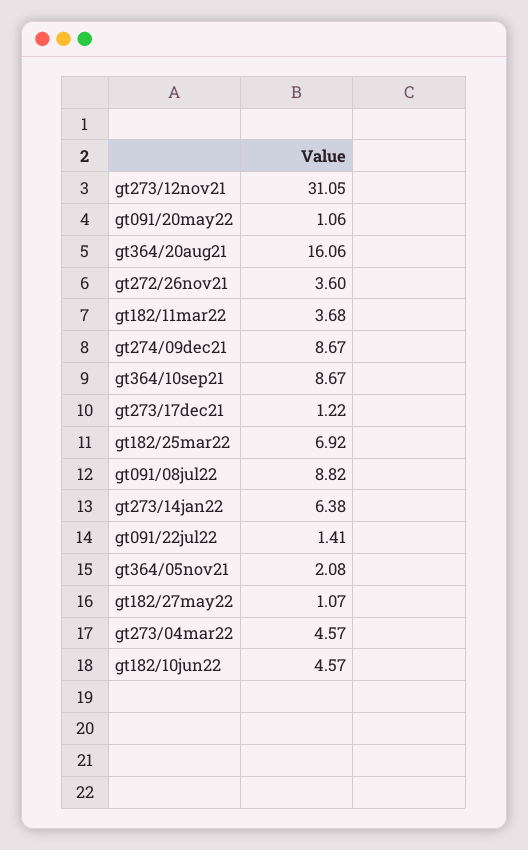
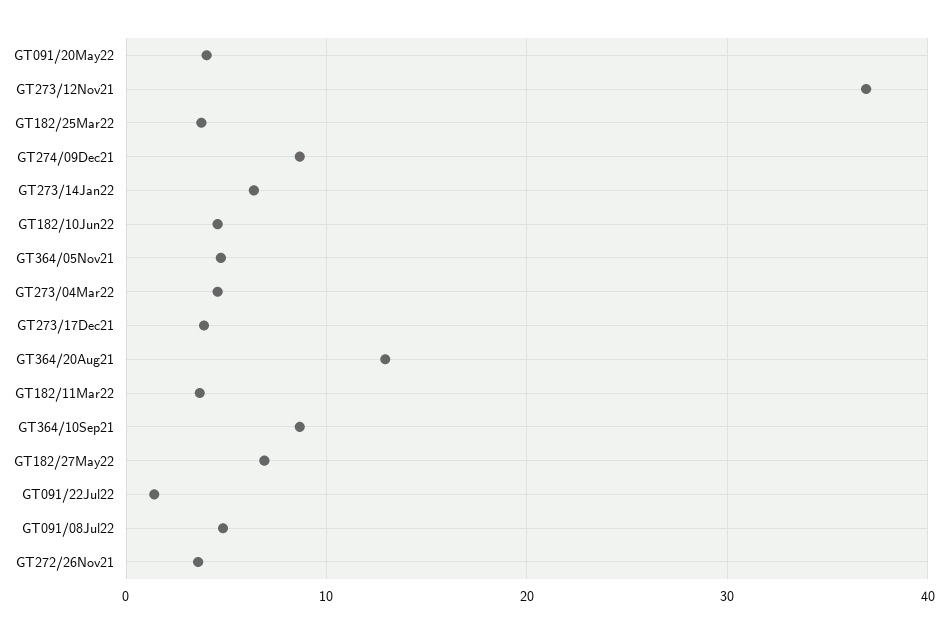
gt273/12nov21: 31.05 -> 37
gt091/20may22: 1.06 -> 4
gt364/20aug21: 16.06 -> 13
gt273/17dec21: 1.22 -> 4
gt182/25mar22: 6.92 -> 4
gt091/08jul22: 8.82 -> 5
gt364/05nov21: 2.08 -> 5
gt182/27may22: 1.07 -> 7

